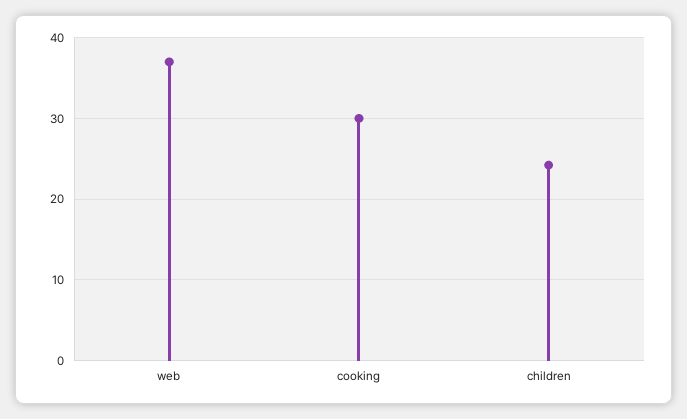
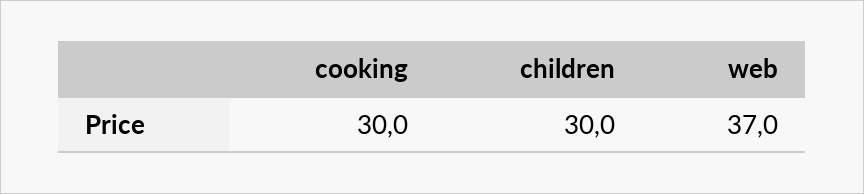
children: 24 -> 30

